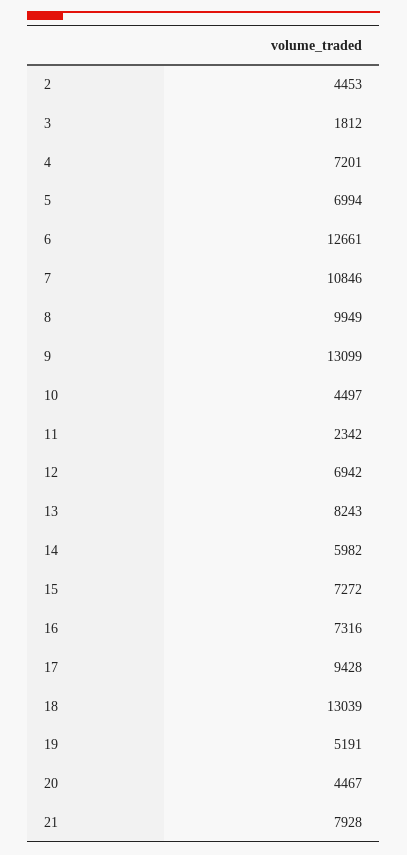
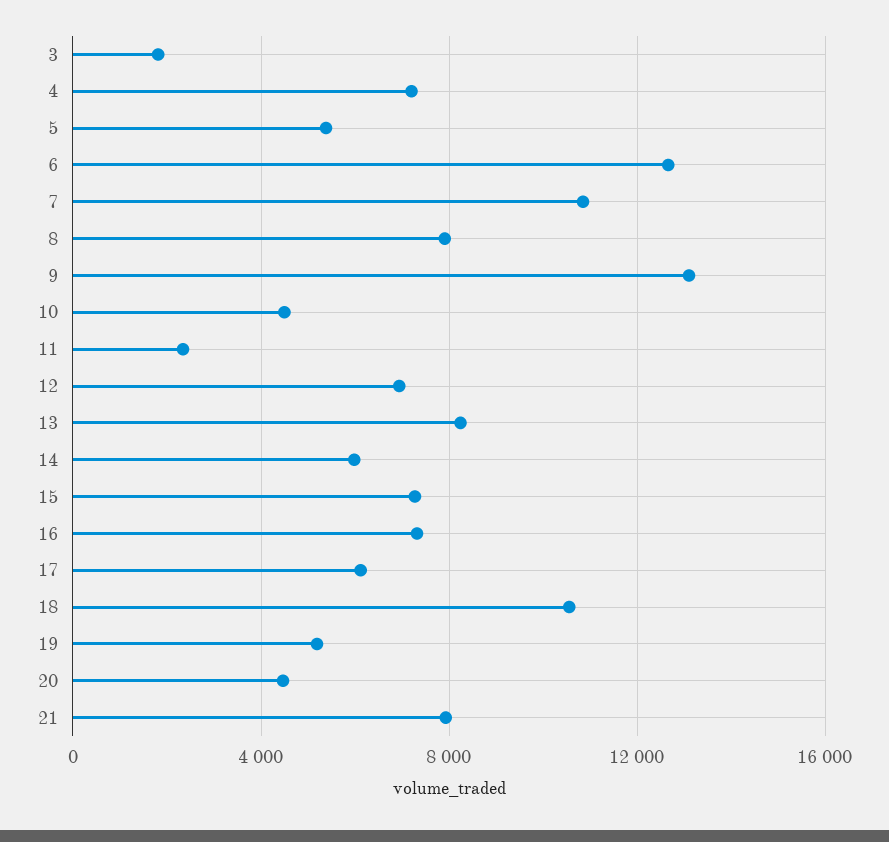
2: 4453 -> none
5: 6994 -> 5500
8: 9949 -> 8000
17: 9428 -> 6000
18: 13039 -> 10500

